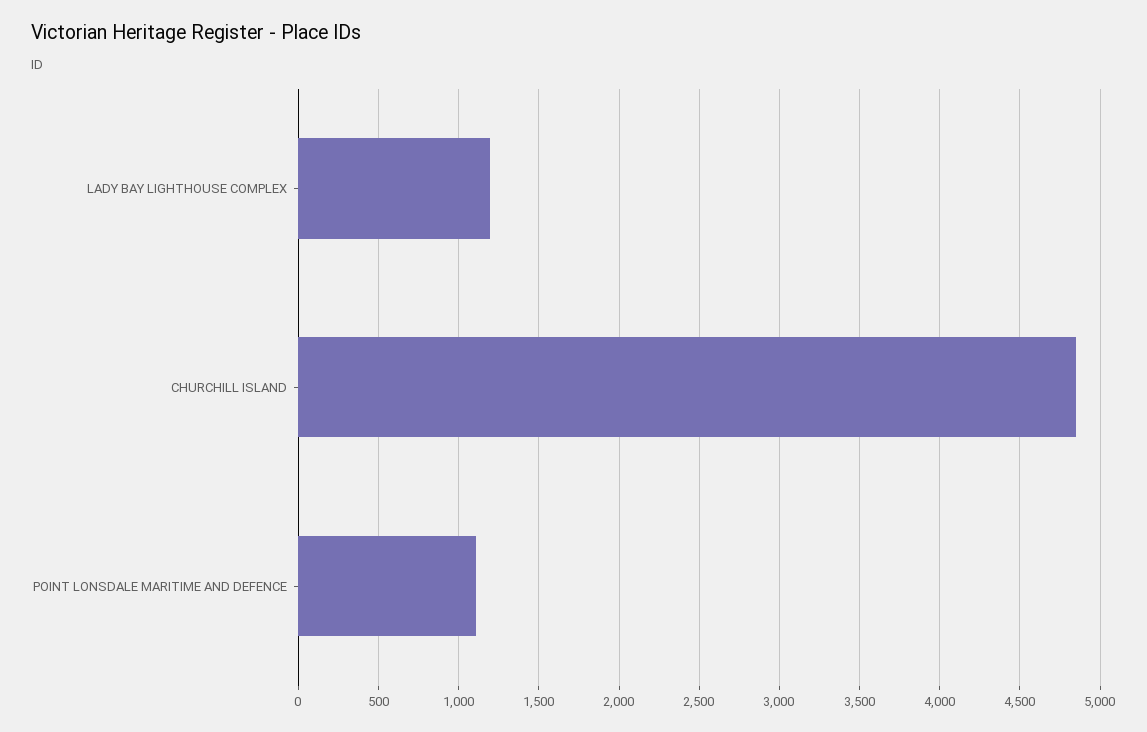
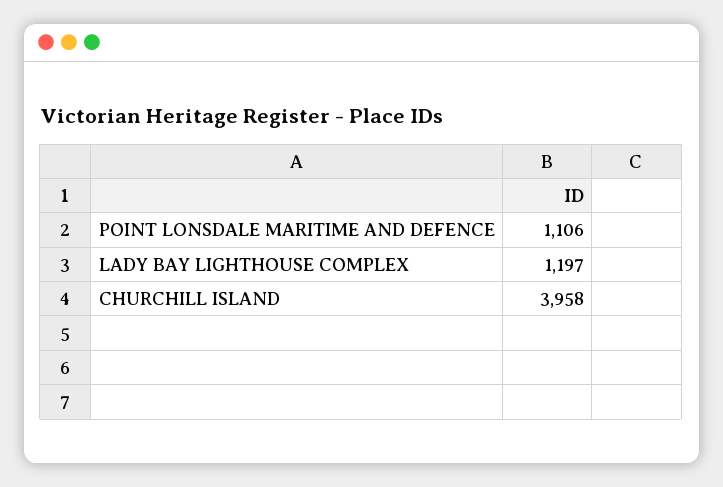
CHURCHILL ISLAND: 4850 -> 3958

